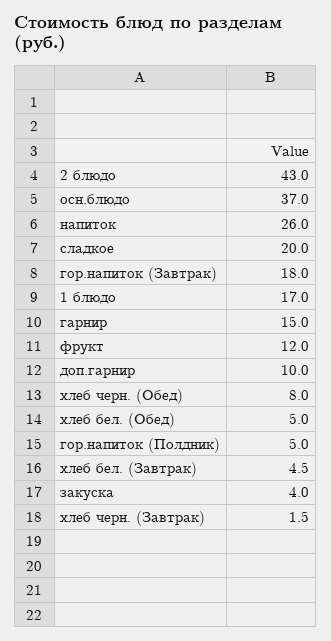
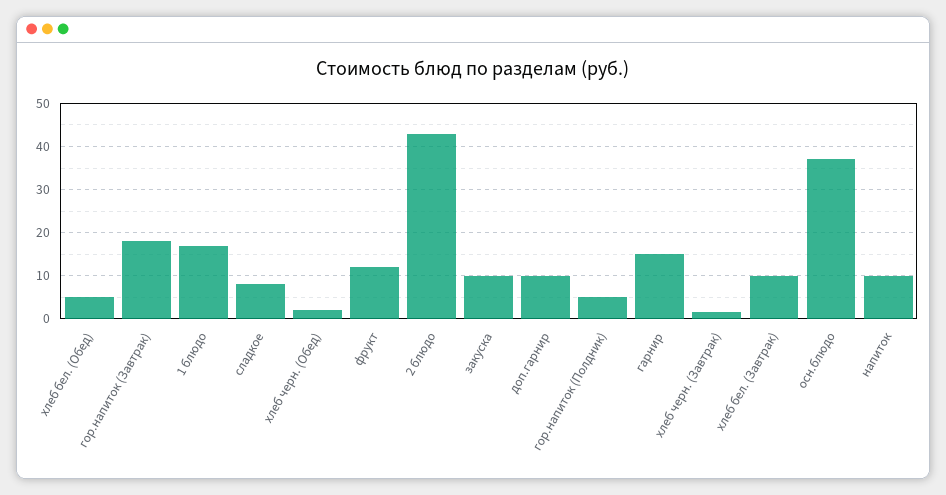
напиток: 26 -> 10
сладкое: 20 -> 8
хлеб черн. (Обед): 8 -> 2
хлеб бел. (Завтрак): 4.5 -> 10
закуска: 4 -> 10

